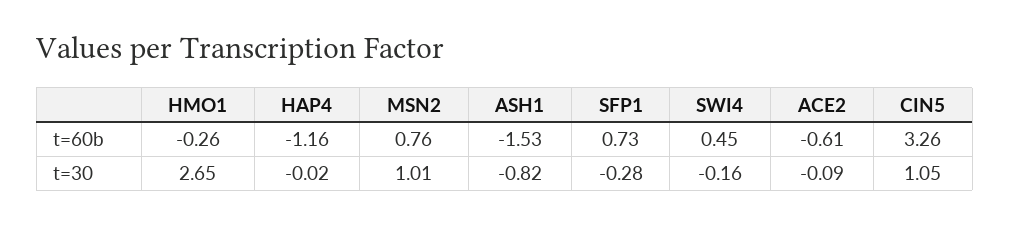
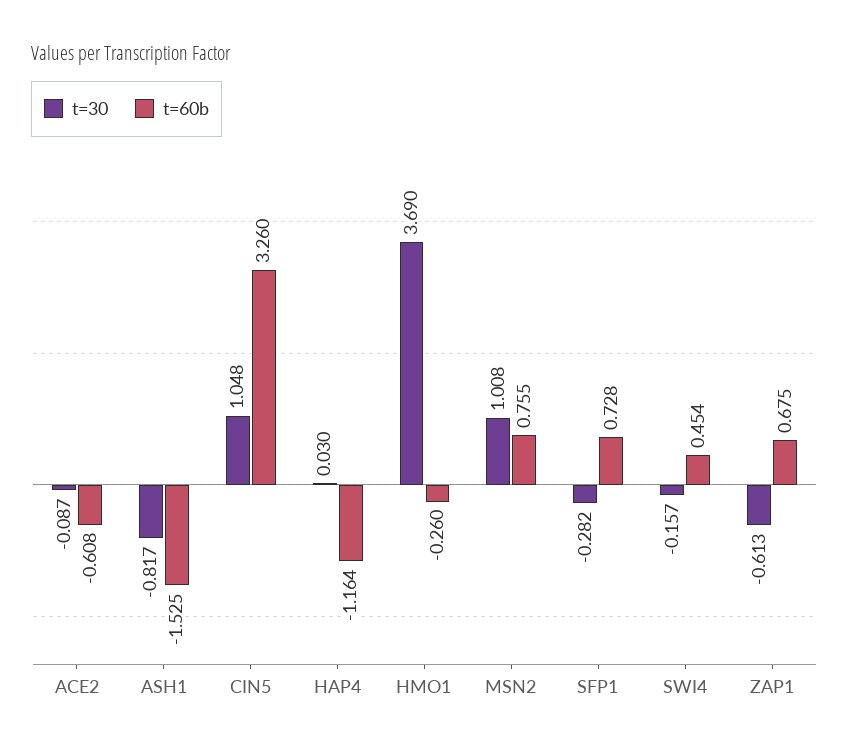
t=30, HMO1: 2.65 -> 3.69
t=30, HAP4: -0.02 -> 0.03
t=30, ZAP1: none -> -0.613
t=60b, ZAP1: none -> 0.675

